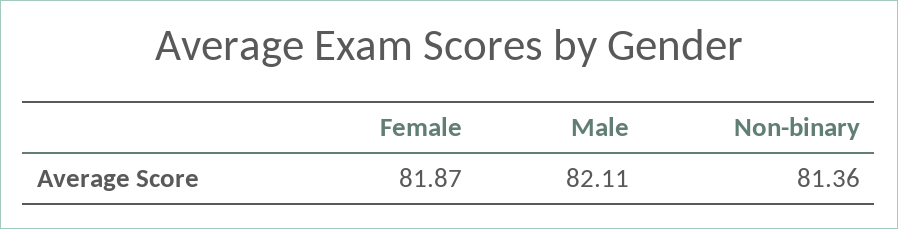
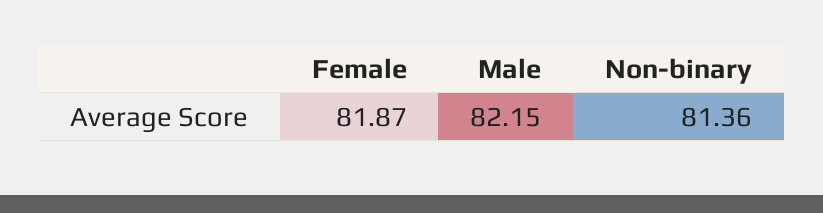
Male: 82.11 -> 82.15

